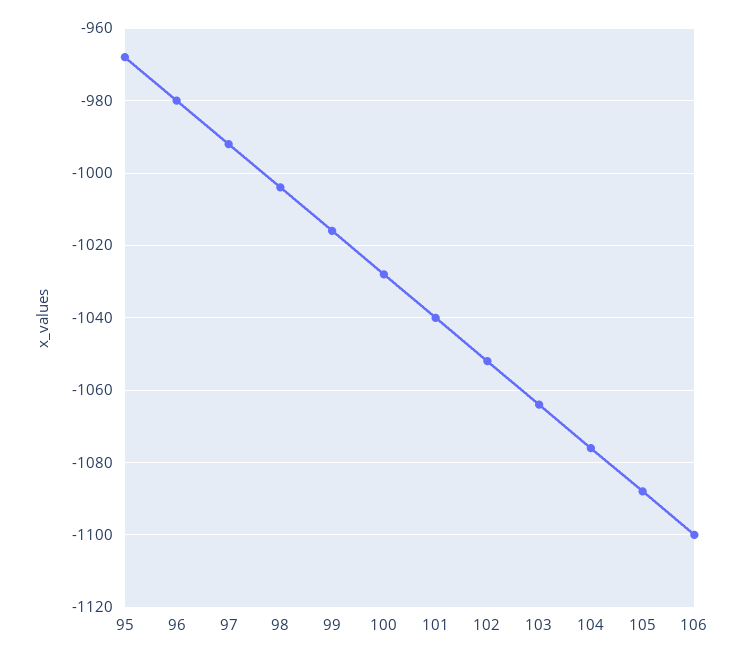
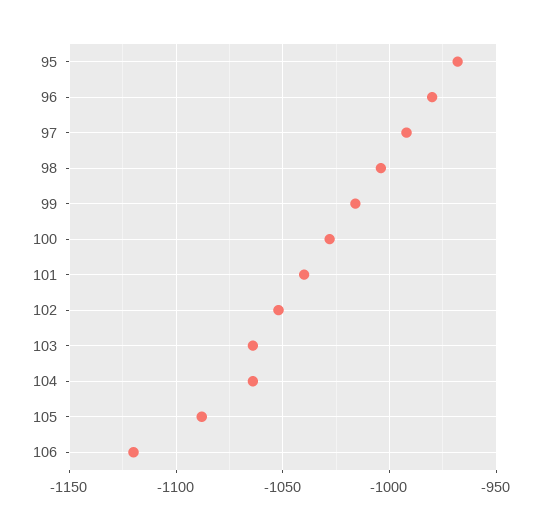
104: -1075 -> -1065
106: -1100 -> -1120

